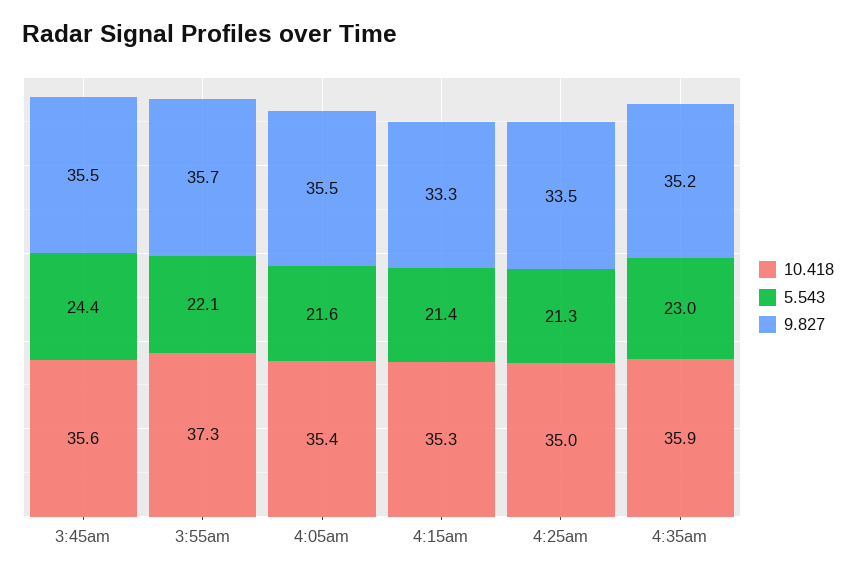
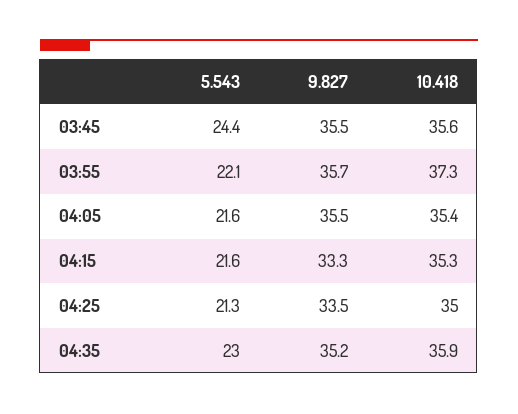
5.543, 4:15am: 21.4 -> 21.6

